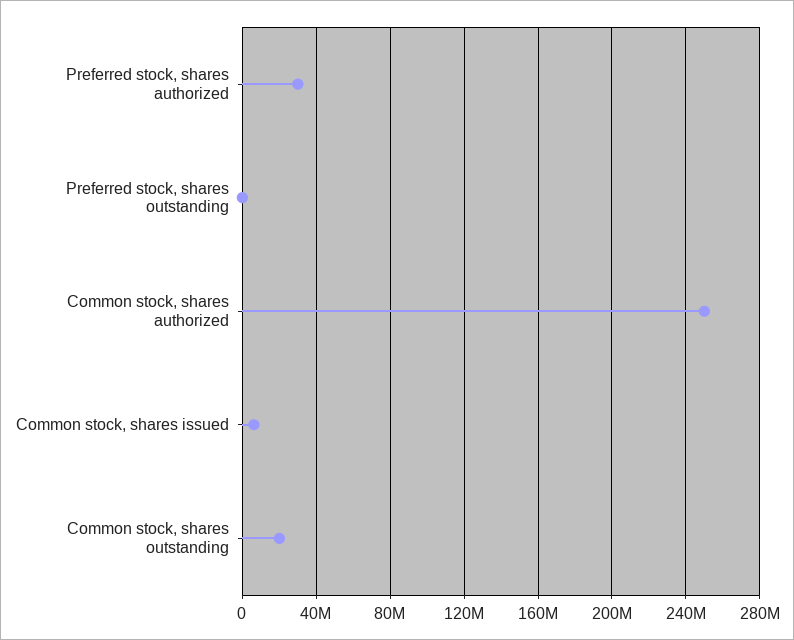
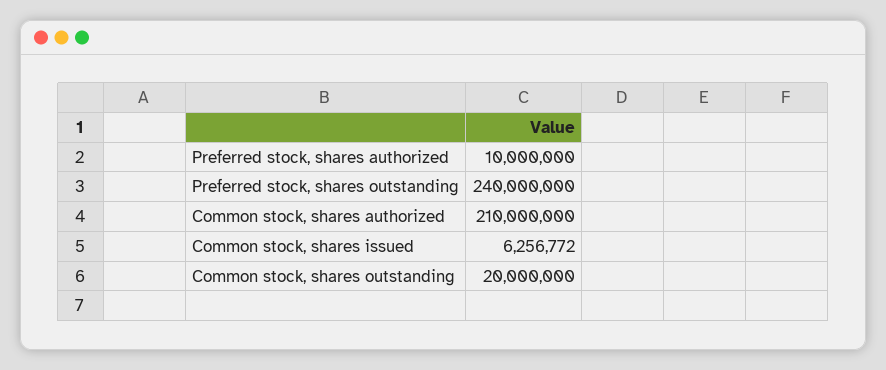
Preferred stock, shares authorized: 30000000 -> 10000000
Preferred stock, shares outstanding: 0 -> 240000000
Common stock, shares authorized: 250000000 -> 210000000

